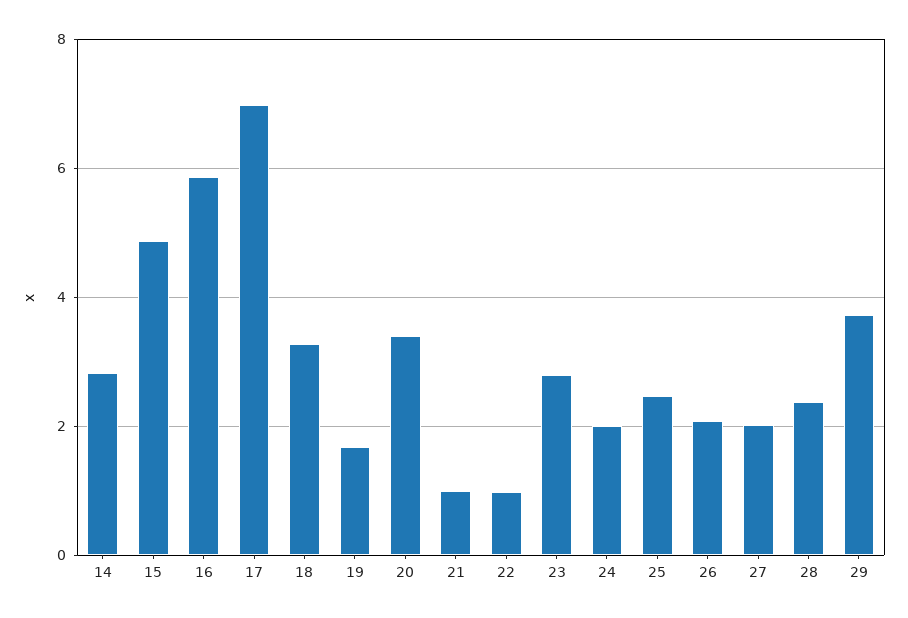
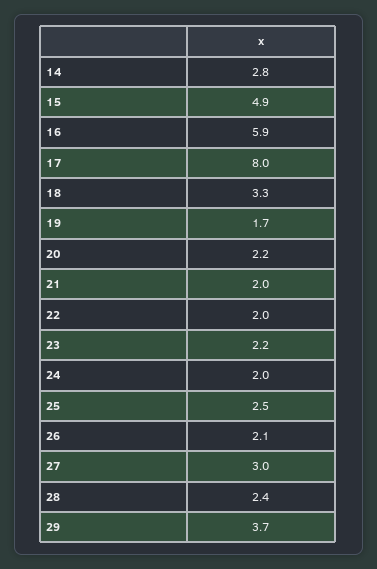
17: 7 -> 8
20: 3.4 -> 2.2
21: 1 -> 2
22: 1 -> 2
23: 2.8 -> 2.2
27: 2 -> 3

